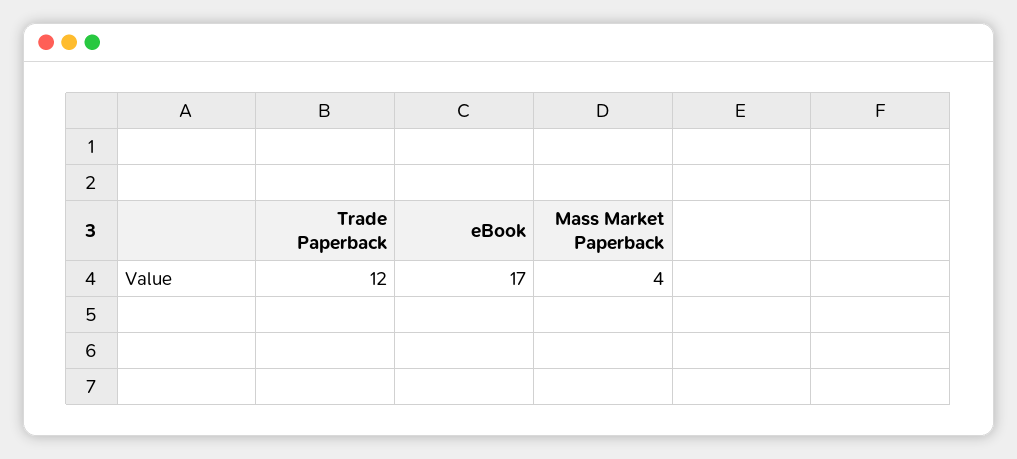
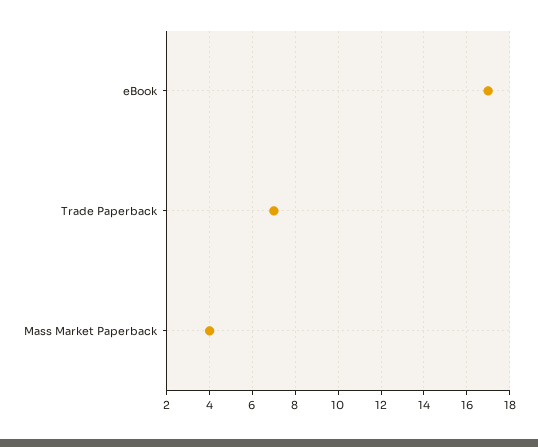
Trade Paperback: 12 -> 7

